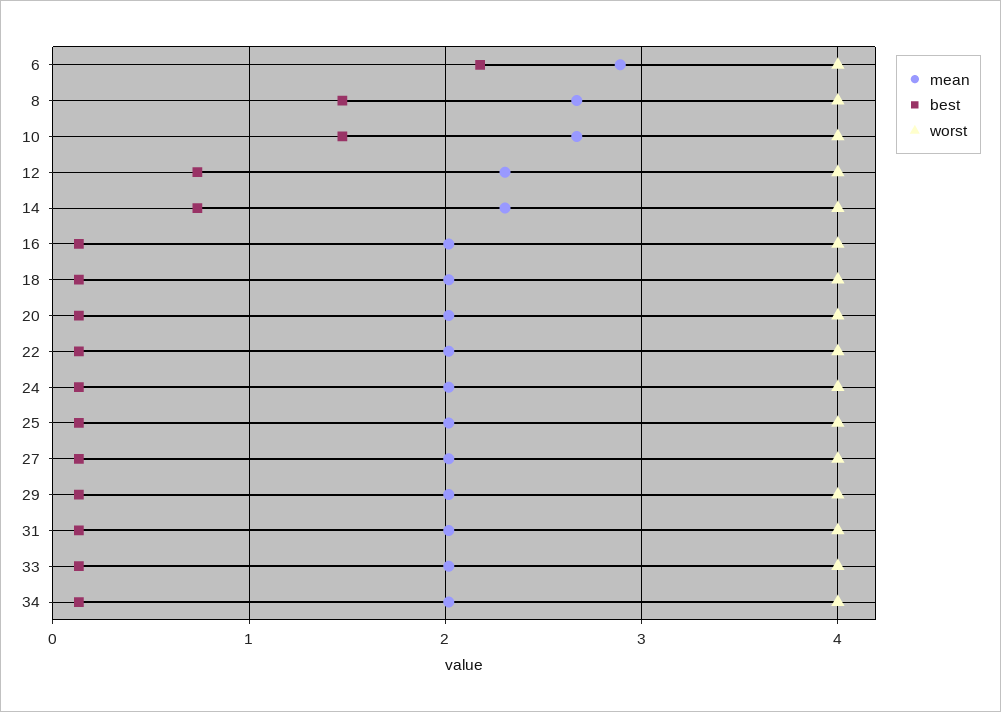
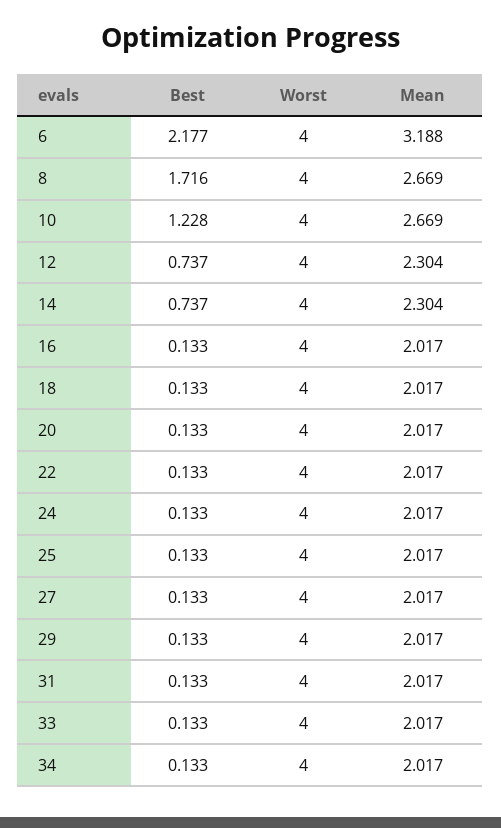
mean, 6: 2.9 -> 3.188
best, 8: 1.5 -> 1.716
best, 10: 1.5 -> 1.228

